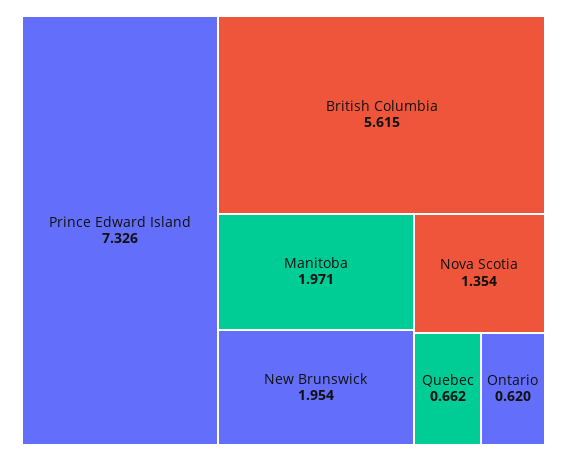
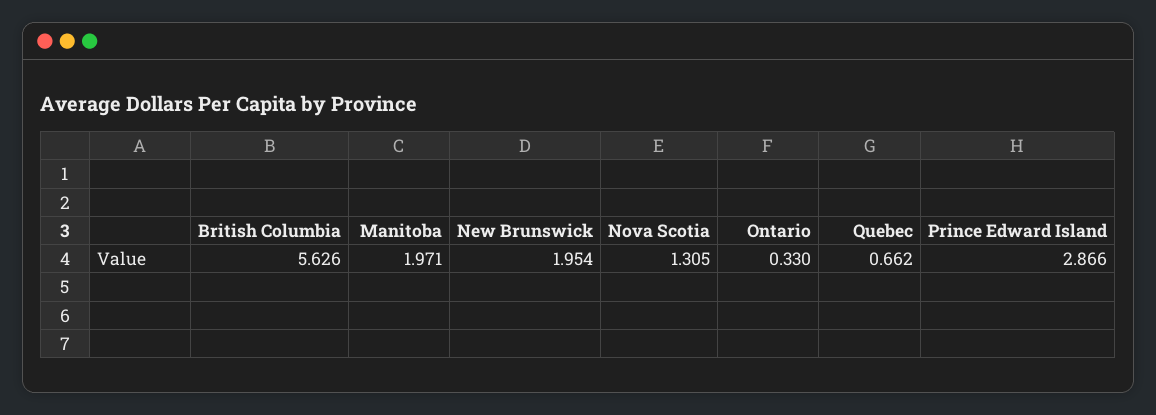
Prince Edward Island: 7.326 -> 2.866
British Columbia: 5.615 -> 5.626
Nova Scotia: 1.354 -> 1.305
Ontario: 0.62 -> 0.33

